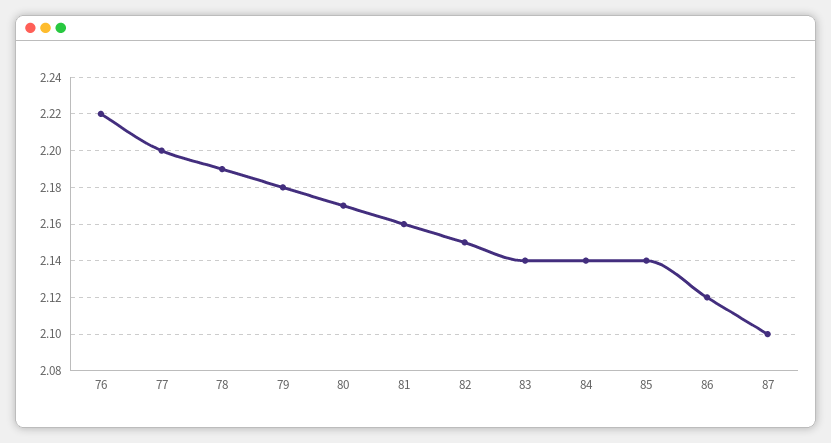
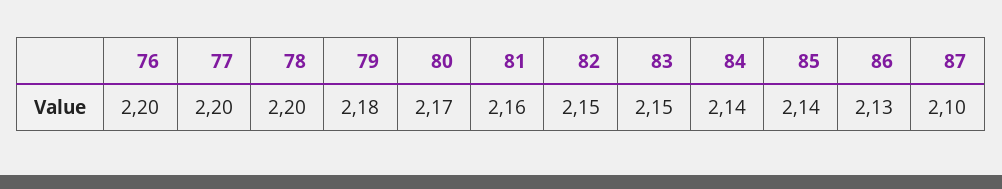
76: 2.22 -> 2.2
78: 2.19 -> 2.2
83: 2.14 -> 2.15
86: 2.12 -> 2.13

